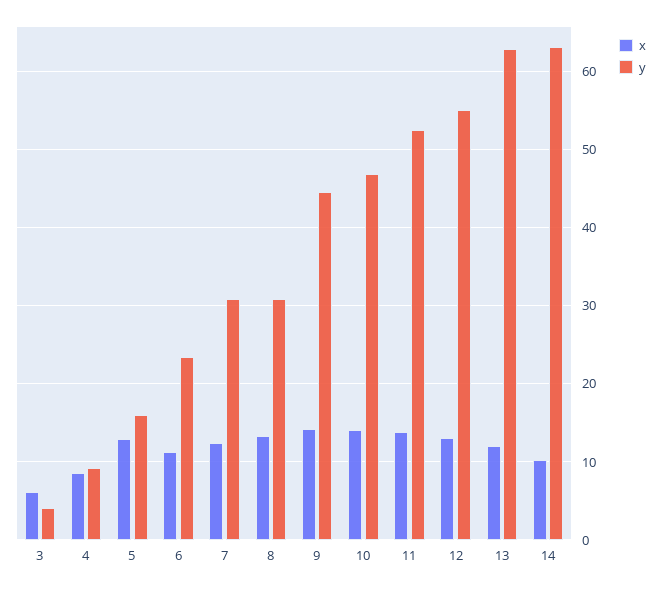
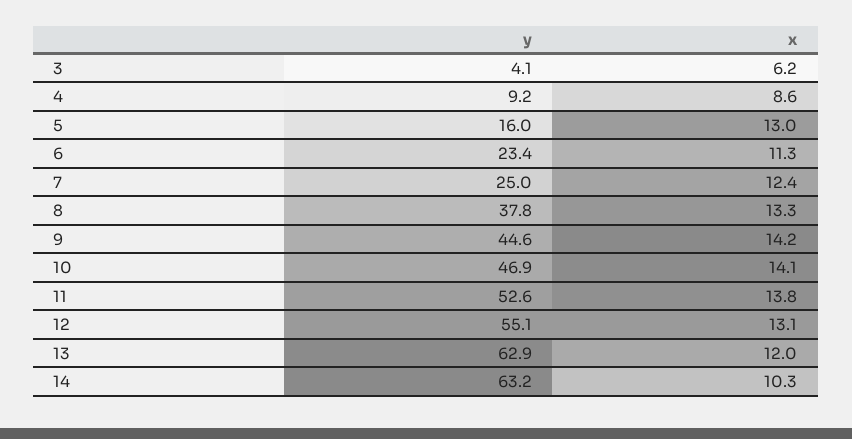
y, 7: 31 -> 25
y, 8: 31 -> 37.8

